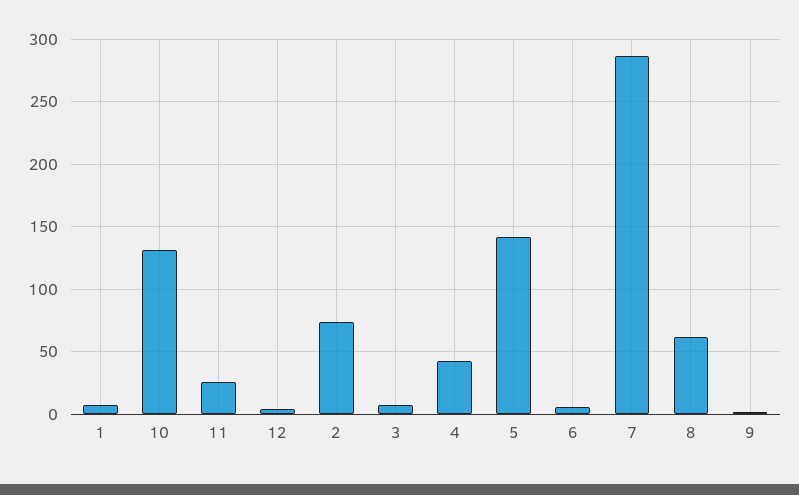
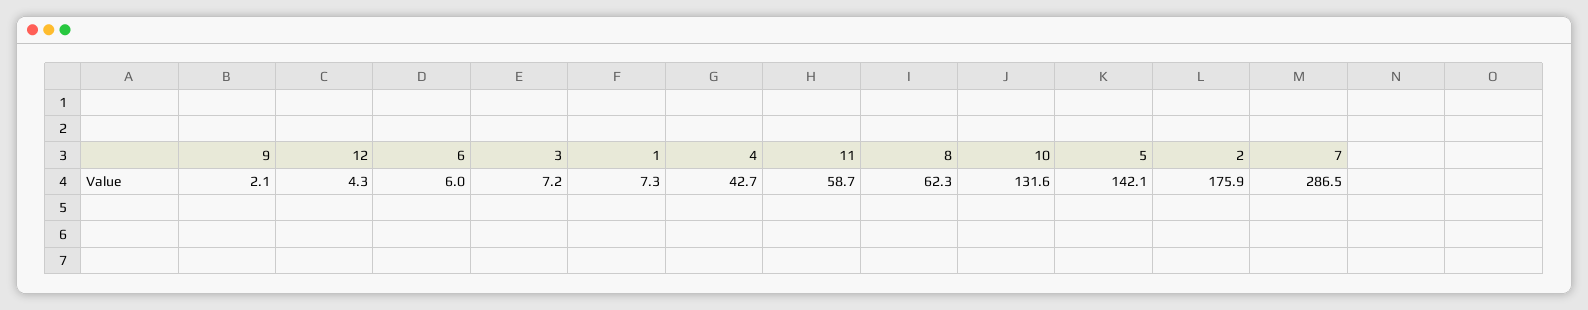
11: 25 -> 58.7
2: 75 -> 175.9

